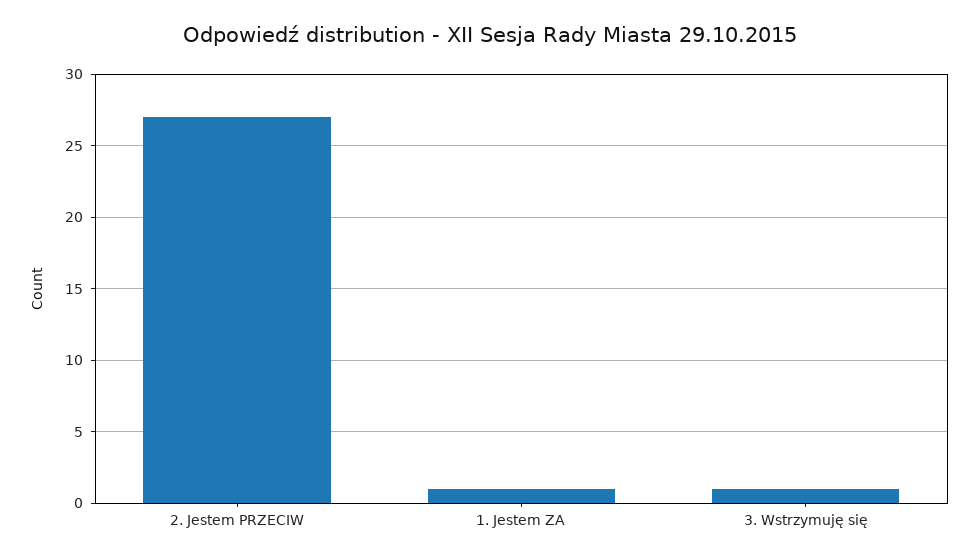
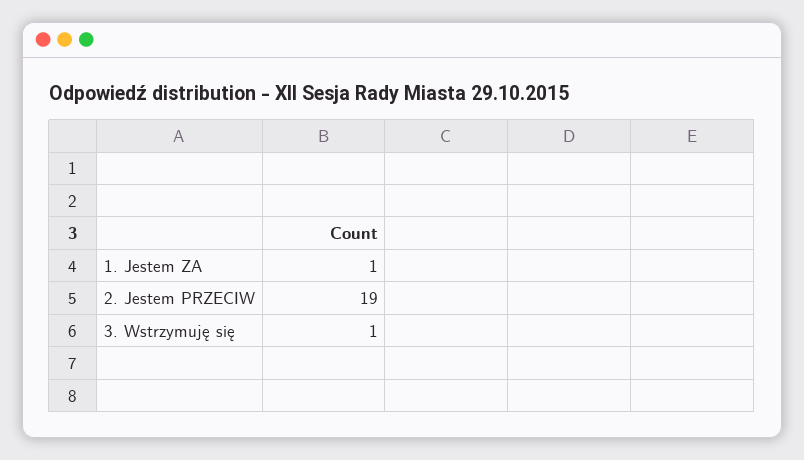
2. Jestem PRZECIW: 27 -> 19

